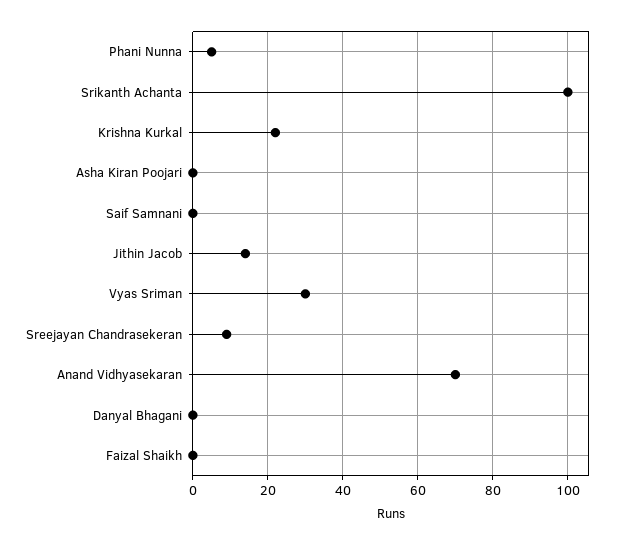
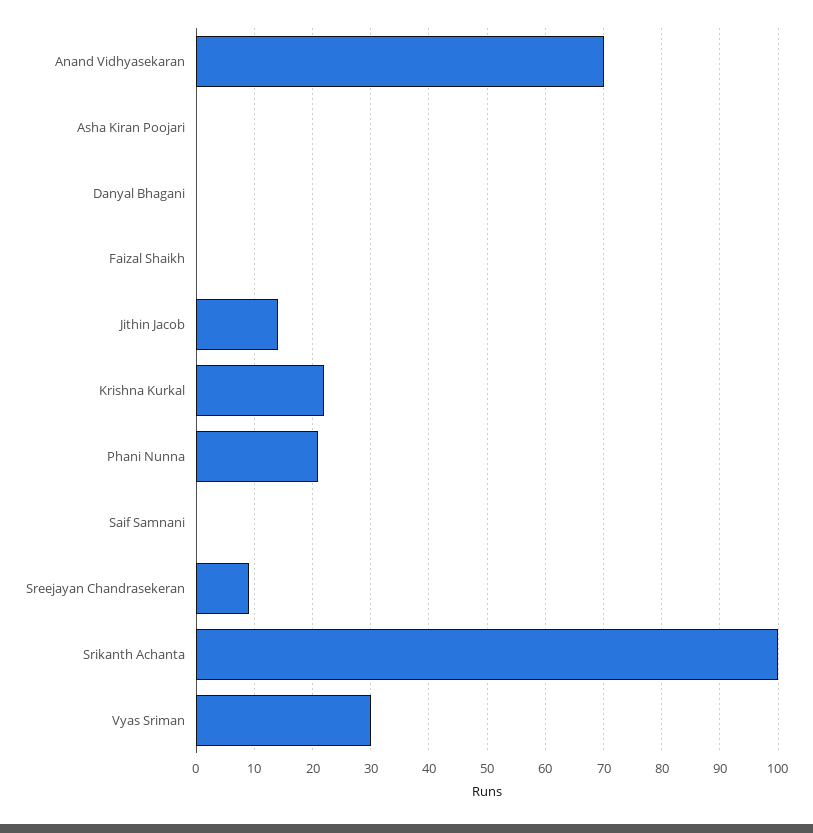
Phani Nunna: 5 -> 20

